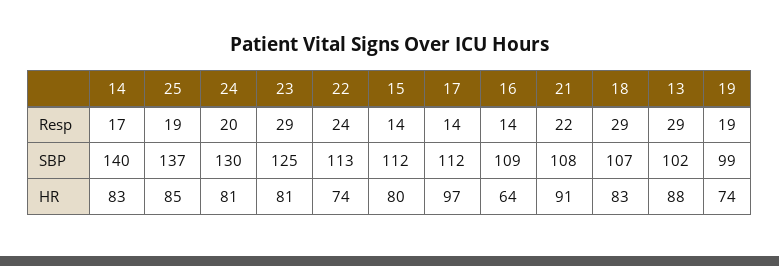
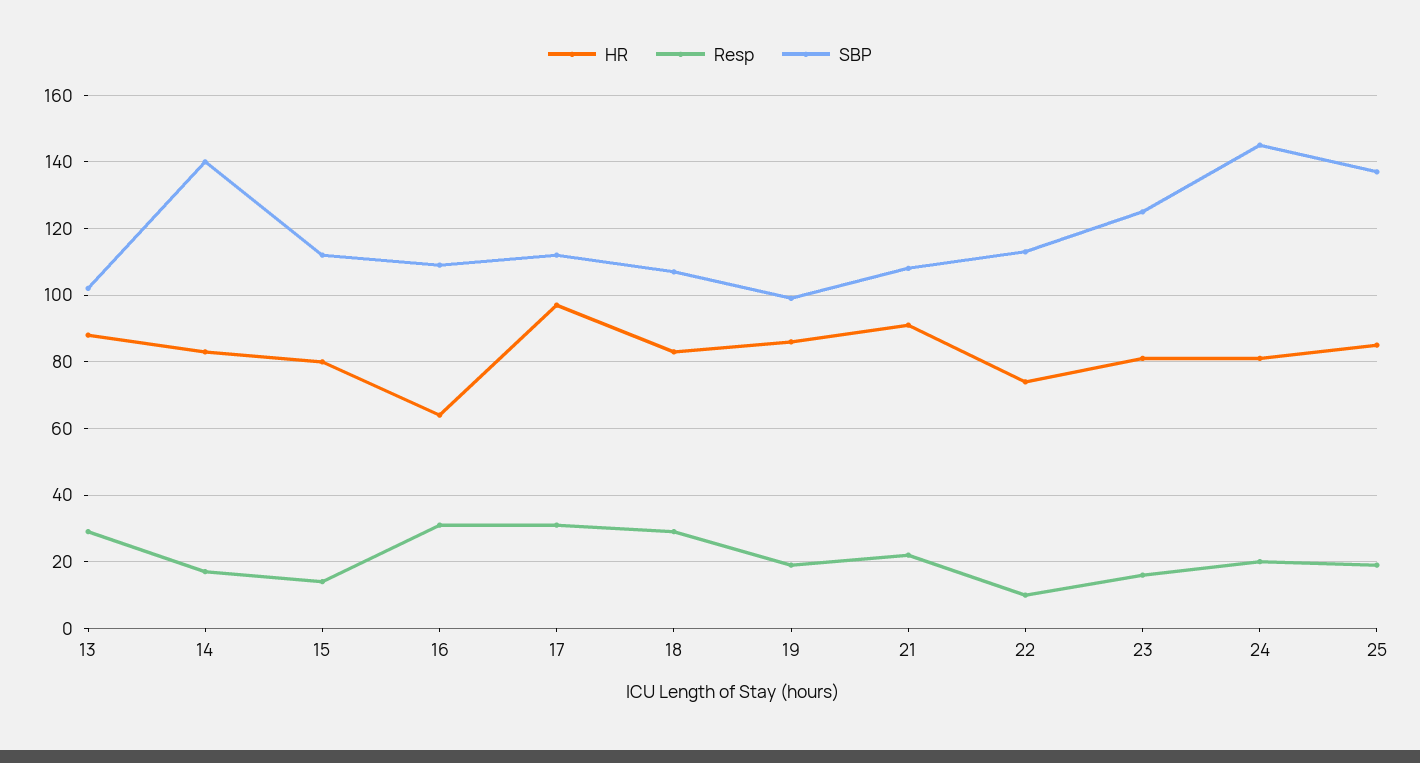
Resp, 23: 29 -> 15
Resp, 22: 24 -> 10
Resp, 17: 14 -> 30
Resp, 16: 14 -> 30
SBP, 24: 130 -> 145
HR, 19: 74 -> 85

